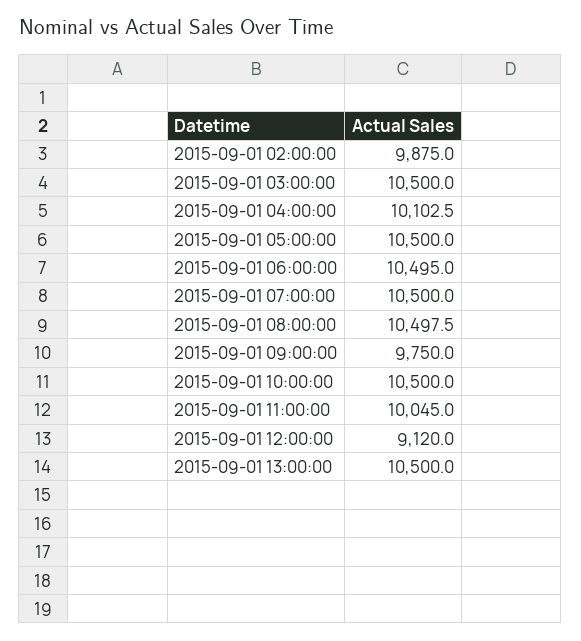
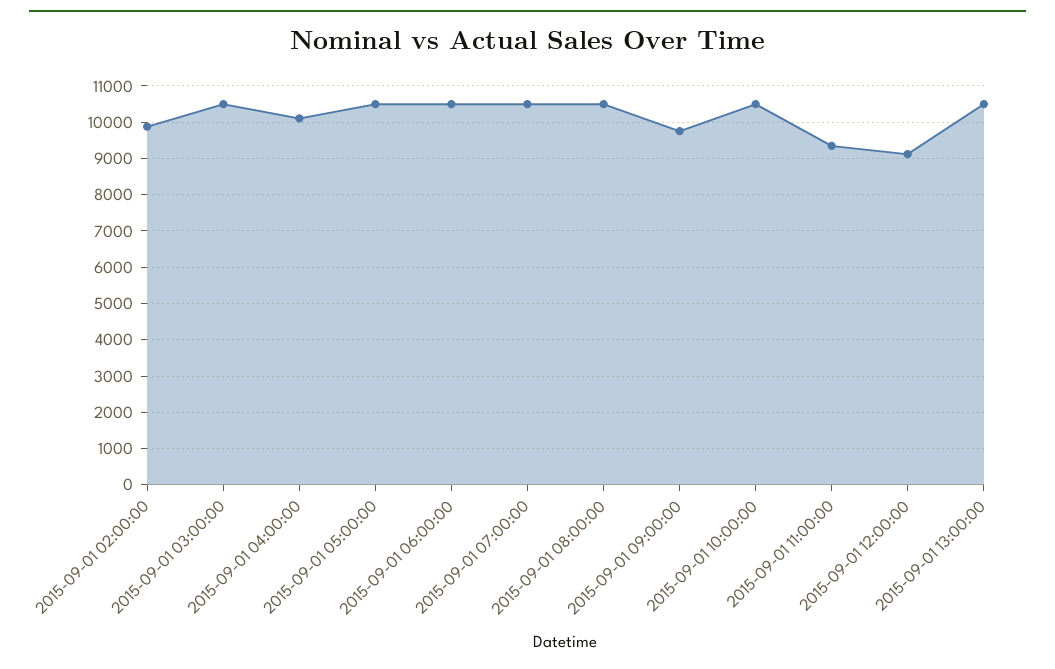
2015-09-01 11:00:00: 10045 -> 9400

